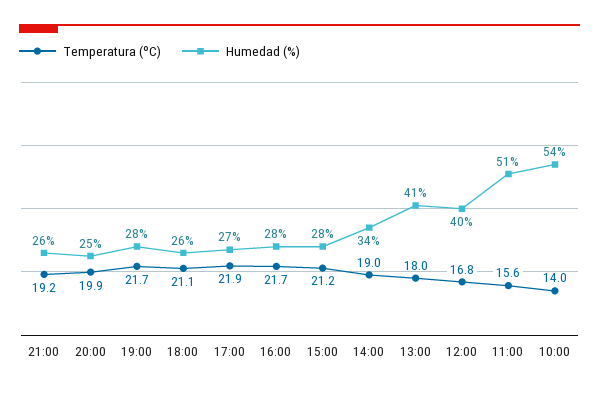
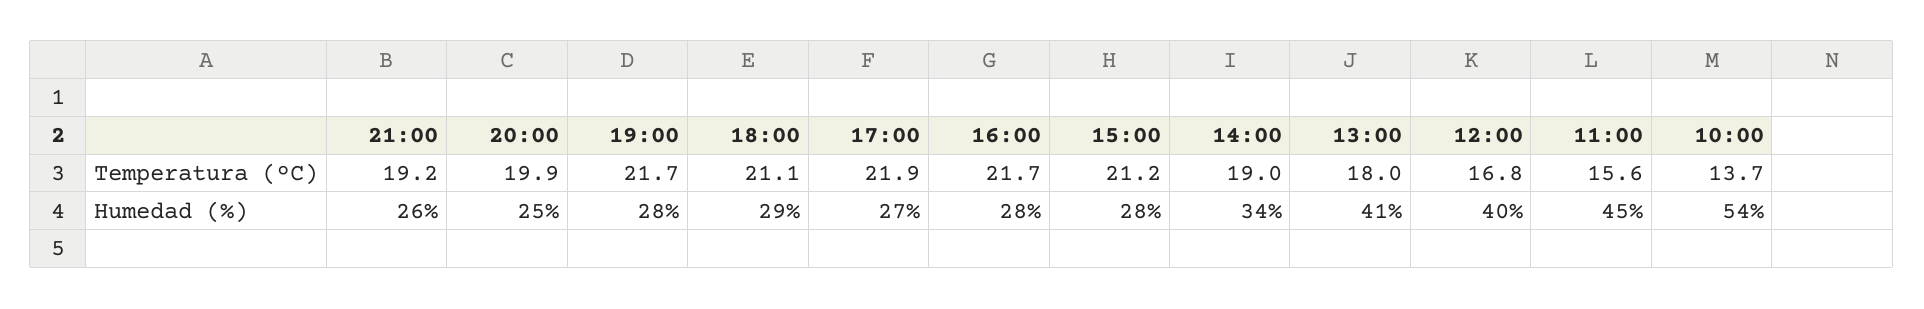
Humedad (%), 18:00: 26 -> 29
Humedad (%), 11:00: 51 -> 45
Temperatura (ºC), 10:00: 14 -> 13.7

